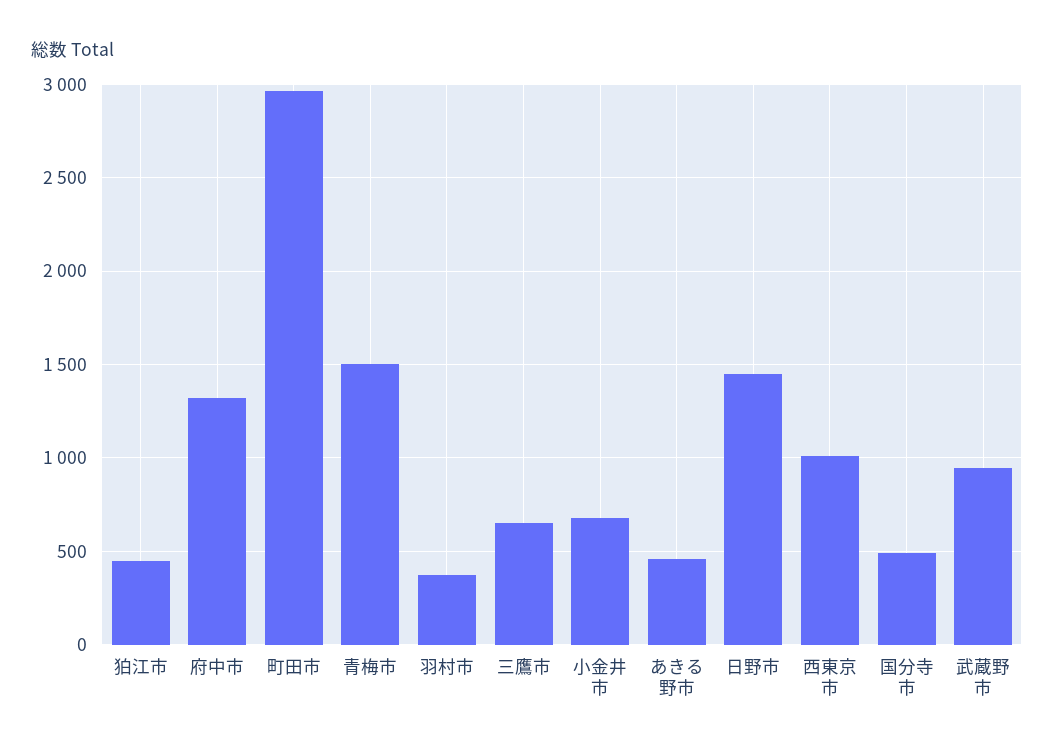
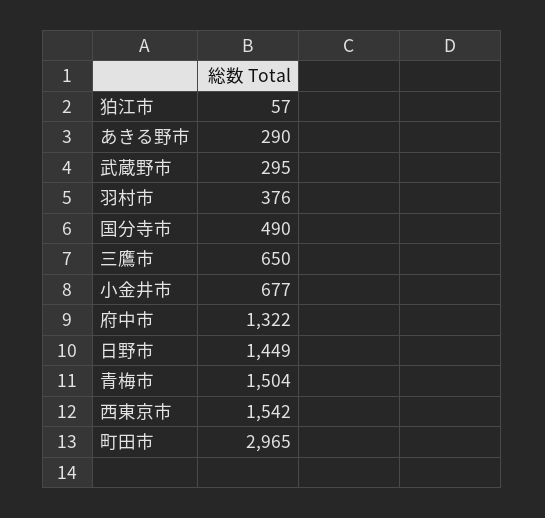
狛江市: 450 -> 57
あきる野市: 450 -> 290
西東京市: 1000 -> 1542
武蔵野市: 950 -> 295

